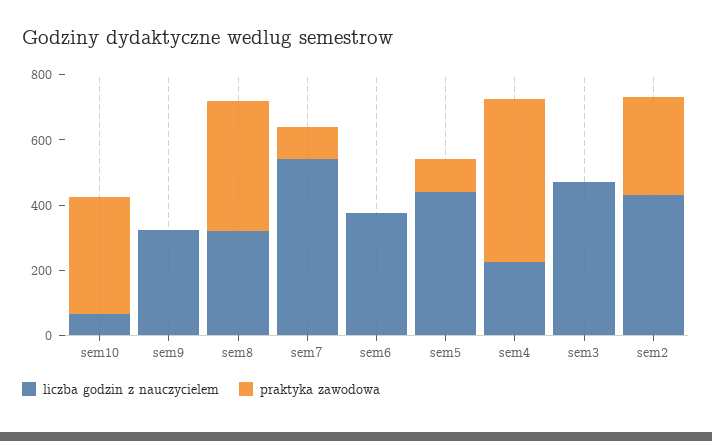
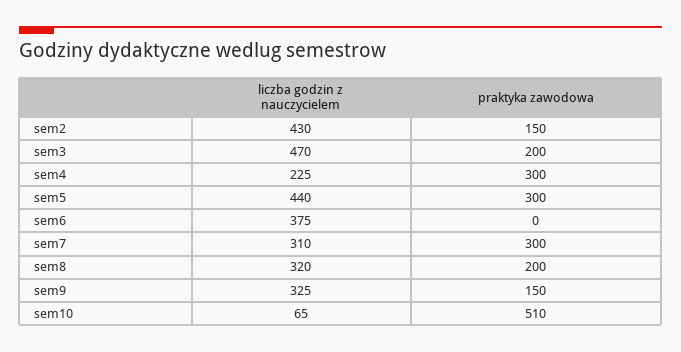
praktyka zawodowa, sem10: 350 -> 510
praktyka zawodowa, sem9: 0 -> 150
praktyka zawodowa, sem8: 400 -> 200
liczba godzin z nauczycielem, sem7: 550 -> 310
praktyka zawodowa, sem7: 100 -> 300
praktyka zawodowa, sem5: 100 -> 300
praktyka zawodowa, sem4: 500 -> 300
praktyka zawodowa, sem3: 0 -> 200
praktyka zawodowa, sem2: 300 -> 150

